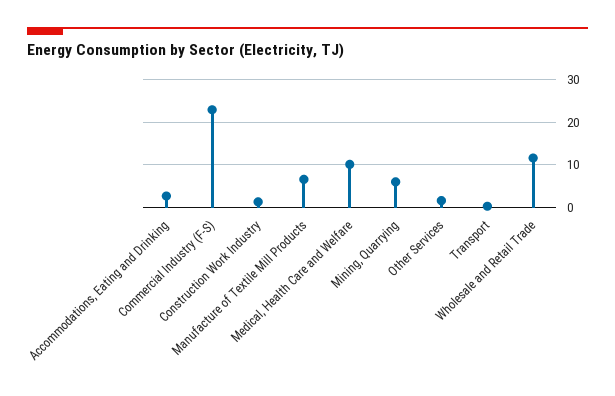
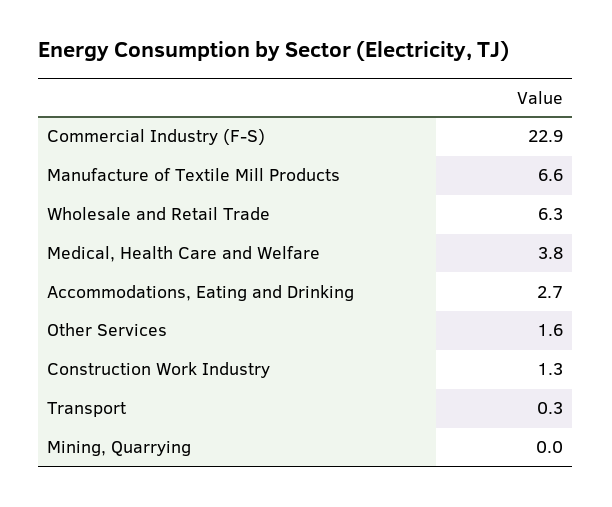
Medical, Health Care and Welfare: 10 -> 3.8
Mining, Quarrying: 6 -> 0
Wholesale and Retail Trade: 12 -> 6.3

